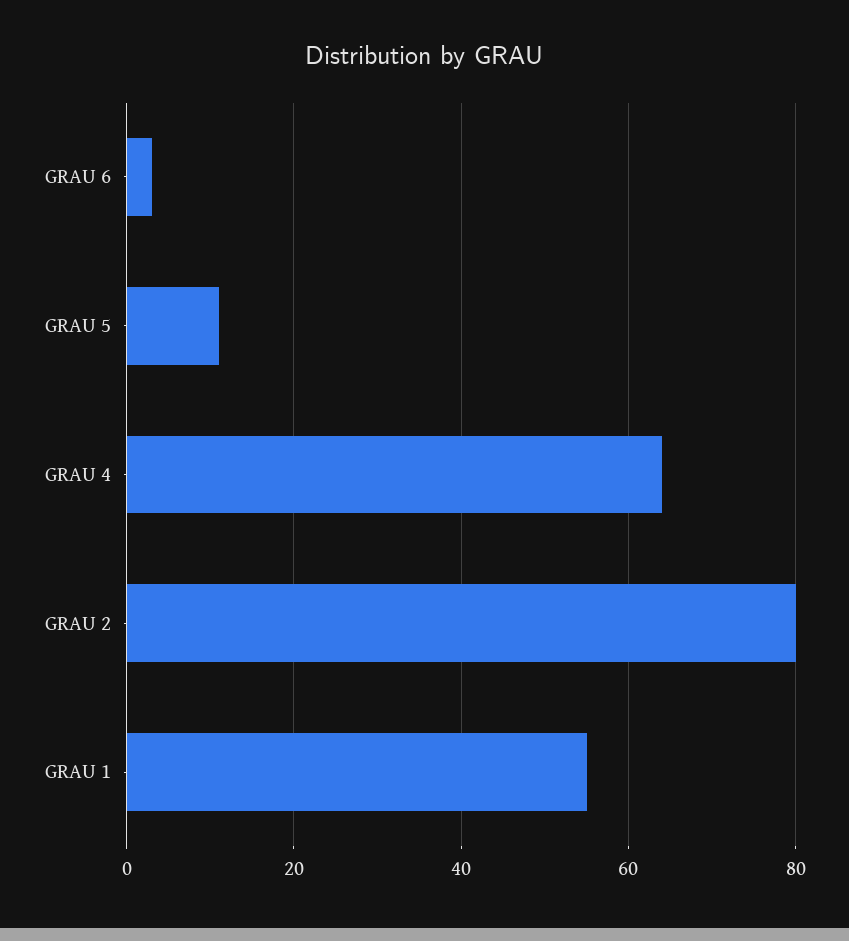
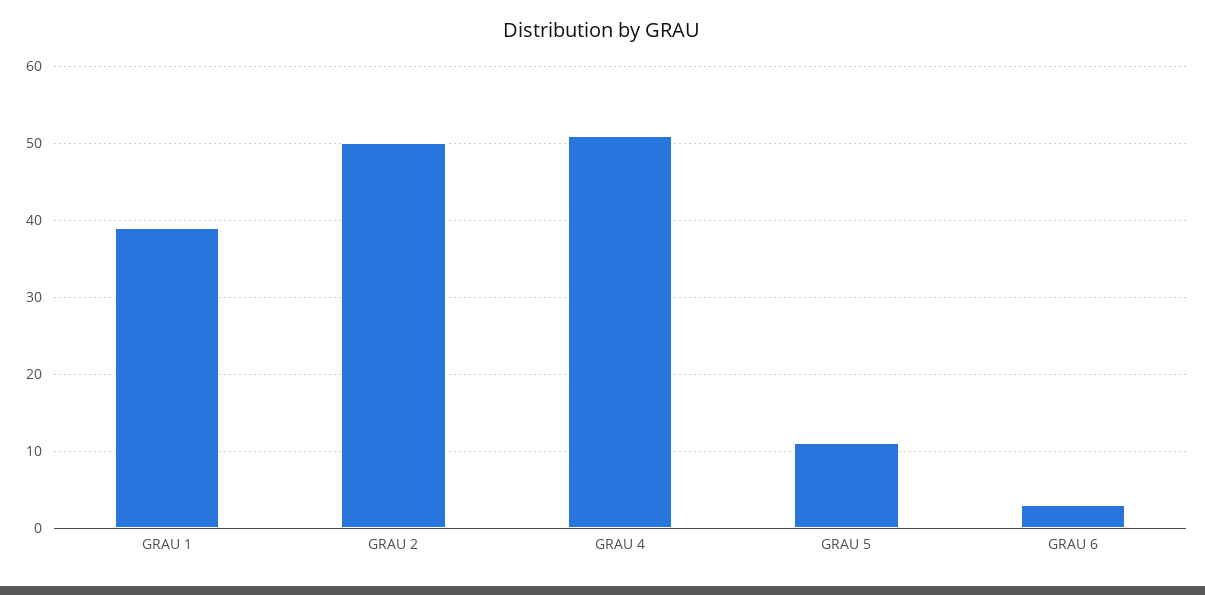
GRAU 4: 65 -> 51
GRAU 2: 80 -> 50
GRAU 1: 55 -> 39

